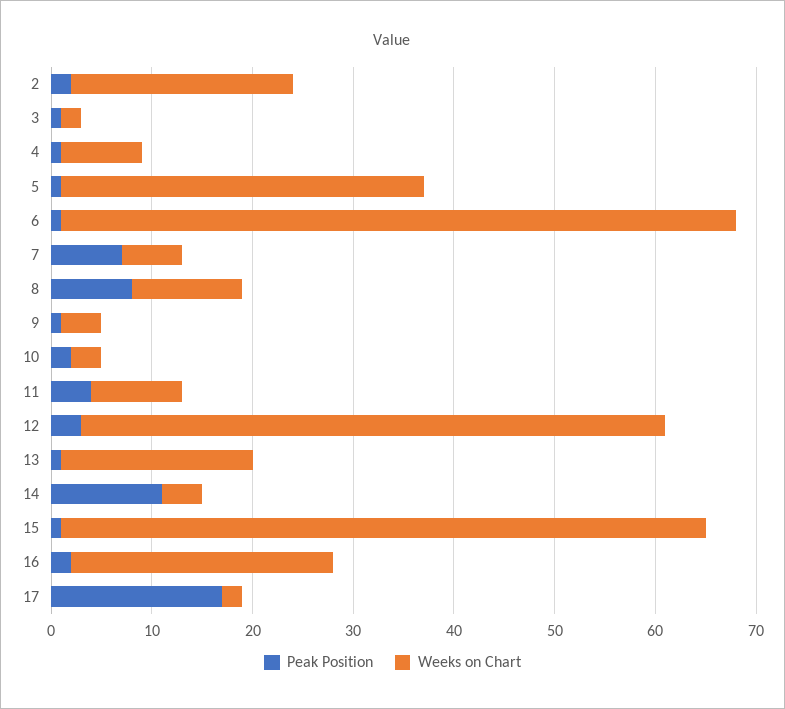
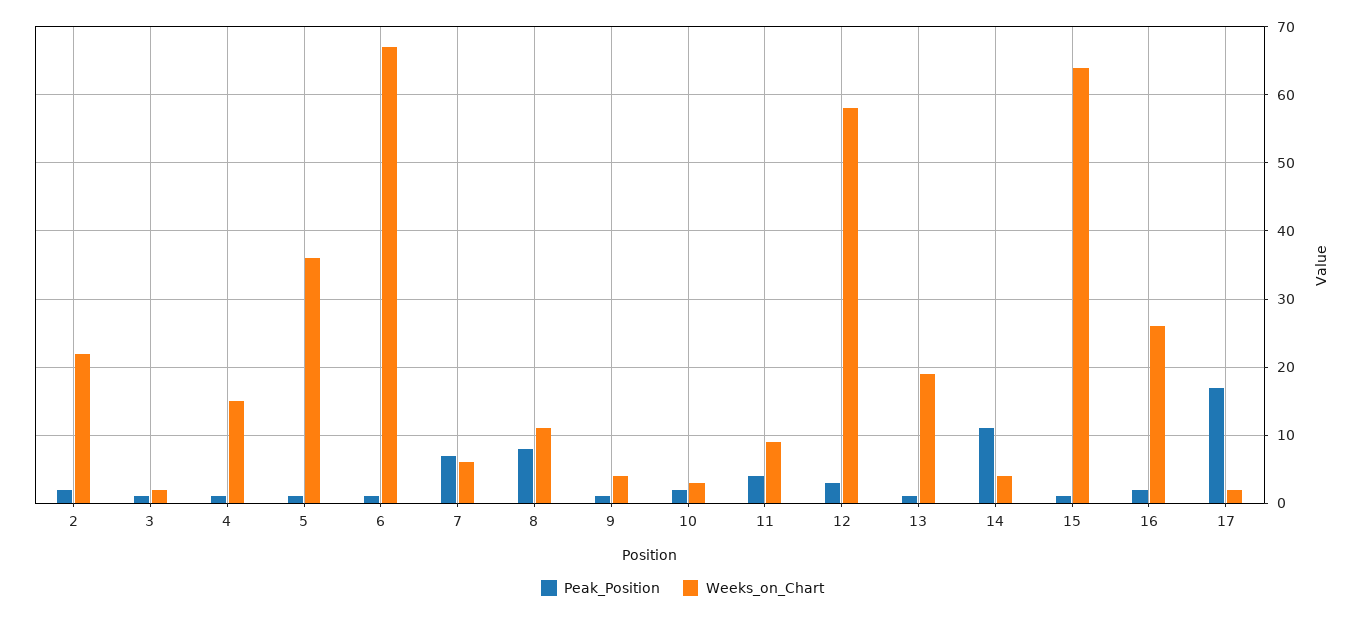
Weeks on Chart, 4: 8 -> 15

